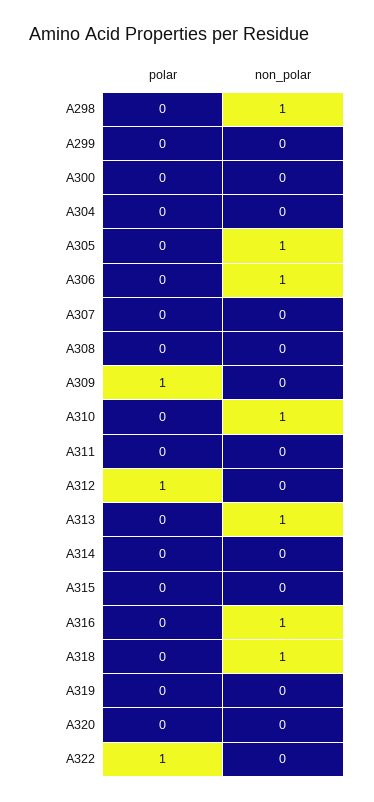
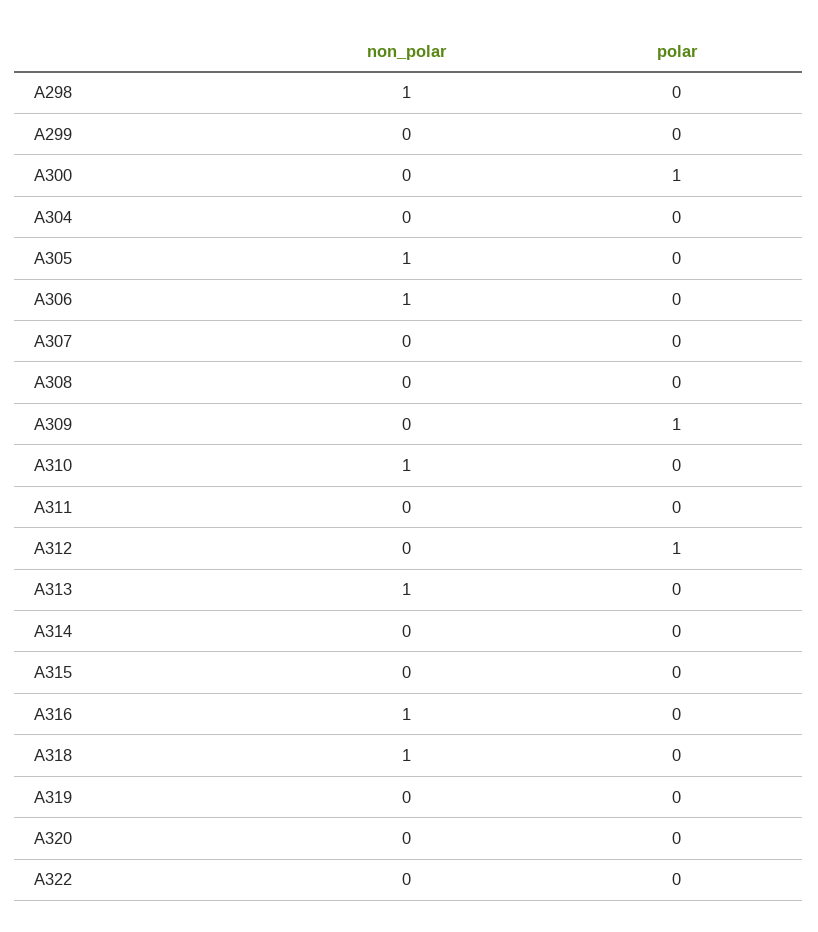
polar, A300: 0 -> 1
polar, A322: 1 -> 0

